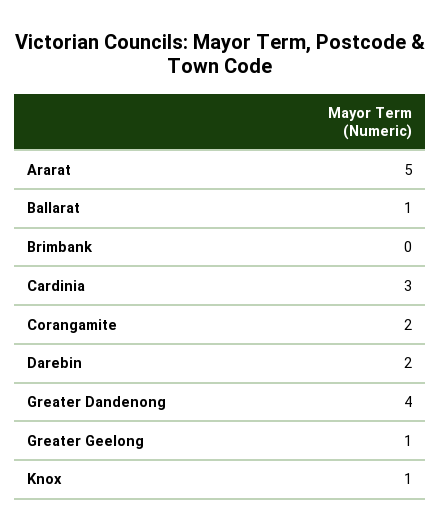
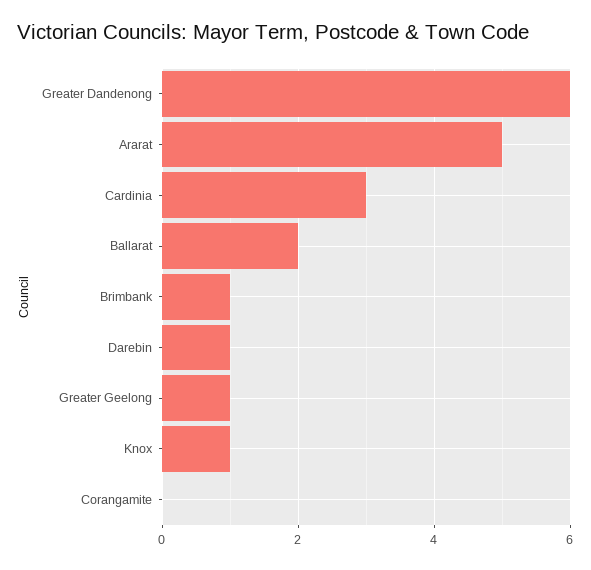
Ballarat: 1 -> 2
Brimbank: 0 -> 1
Corangamite: 2 -> 0
Darebin: 2 -> 1
Greater Dandenong: 4 -> 6

